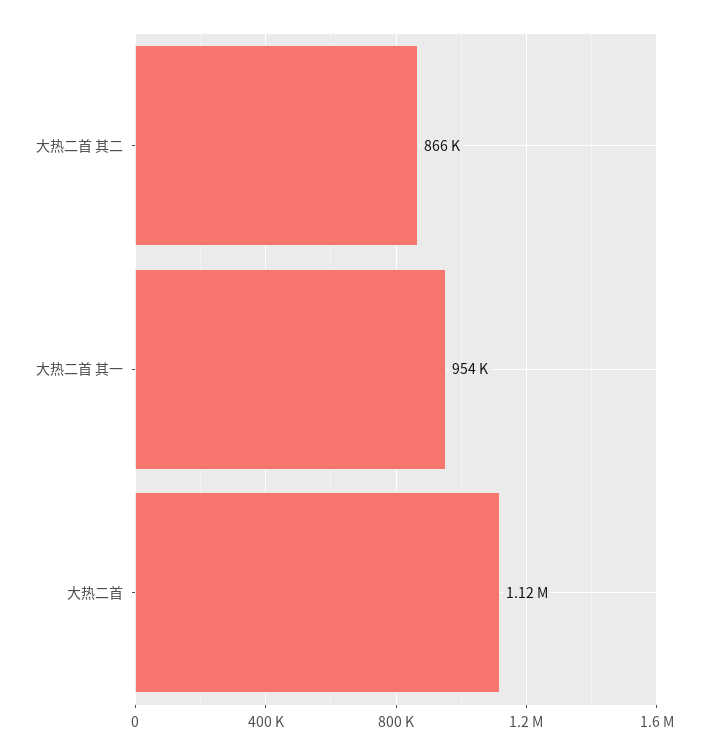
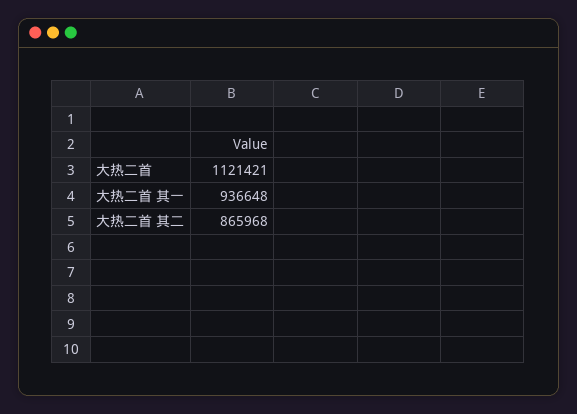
大热二首 其一: 954000 -> 936648

